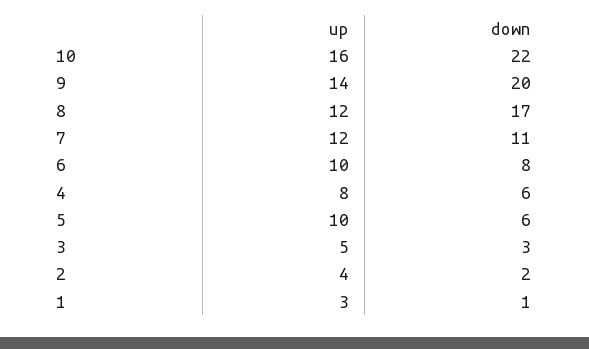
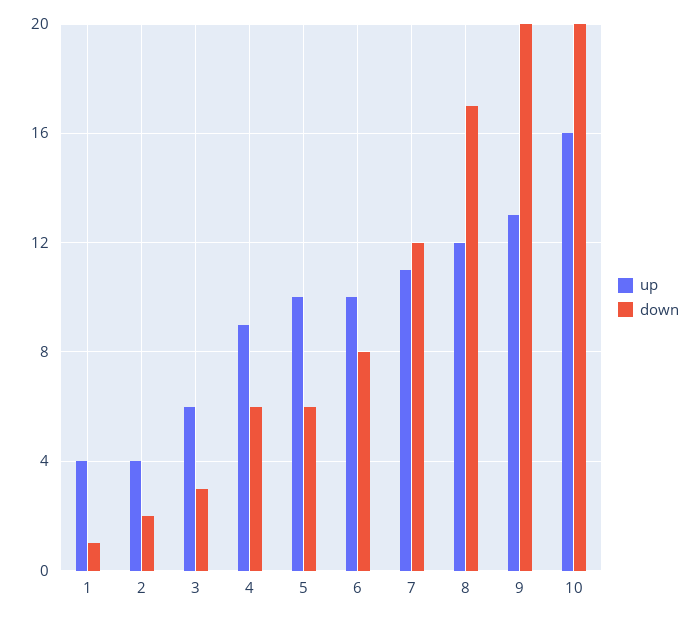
down, 10: 22 -> 20
up, 9: 14 -> 13
up, 7: 12 -> 11
down, 7: 11 -> 12
up, 4: 8 -> 9
up, 3: 5 -> 6
up, 1: 3 -> 4

